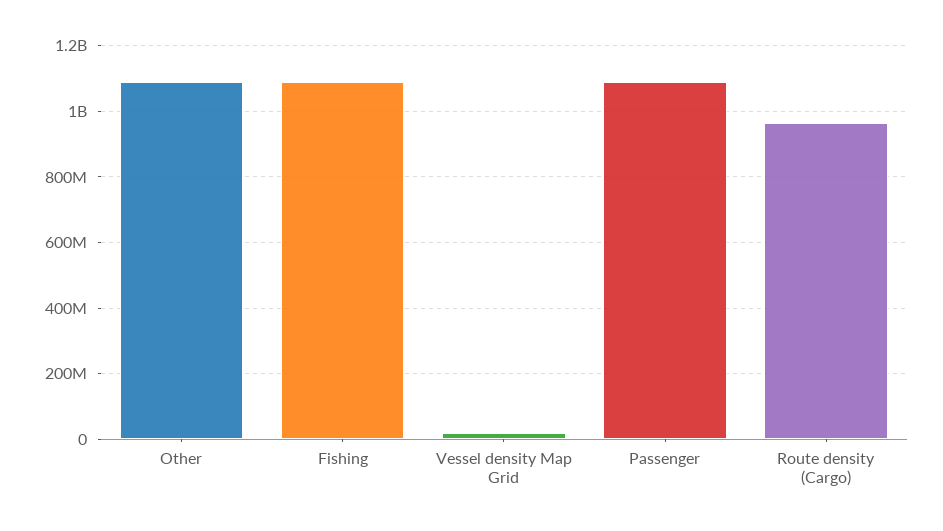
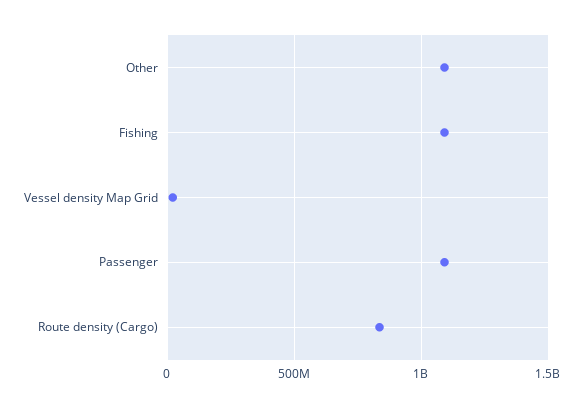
Route density (Cargo): 960000000 -> 850000000

